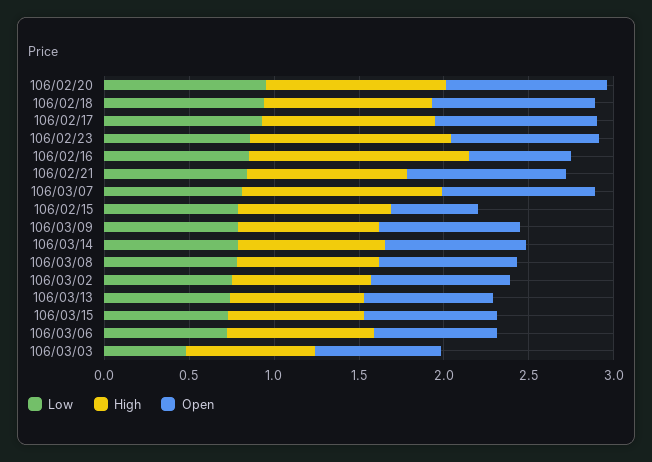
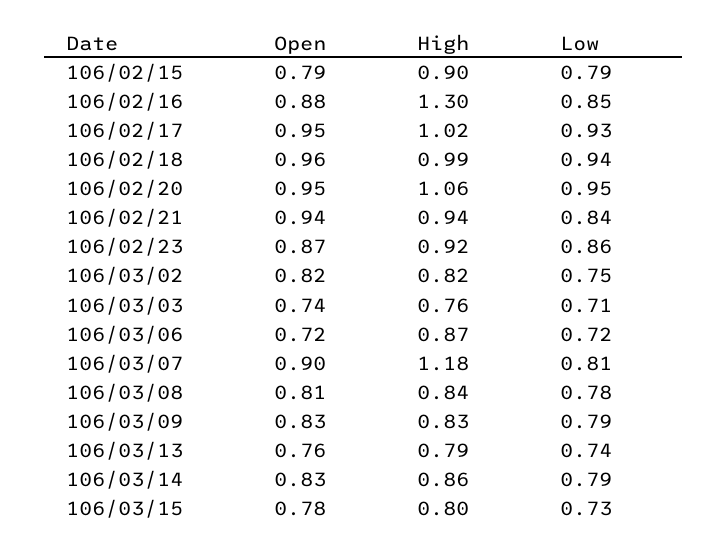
High, 106/02/23: 1.2 -> 0.92
Open, 106/02/16: 0.6 -> 0.88
Open, 106/02/15: 0.5 -> 0.79
Low, 106/03/03: 0.5 -> 0.71

